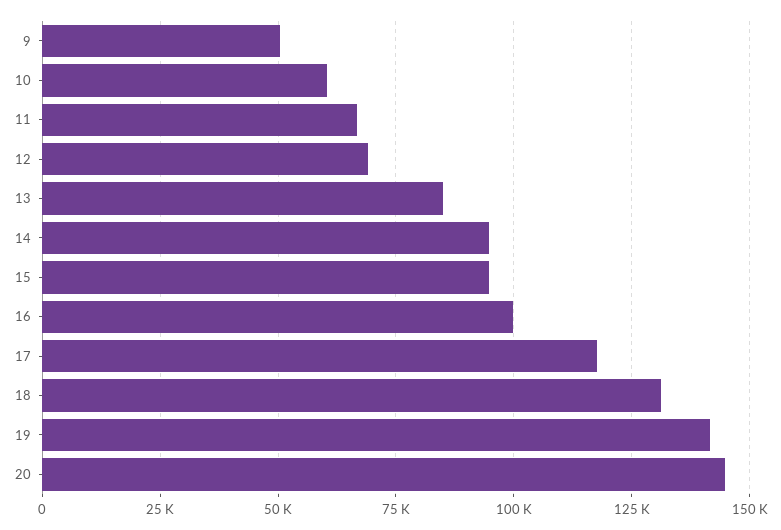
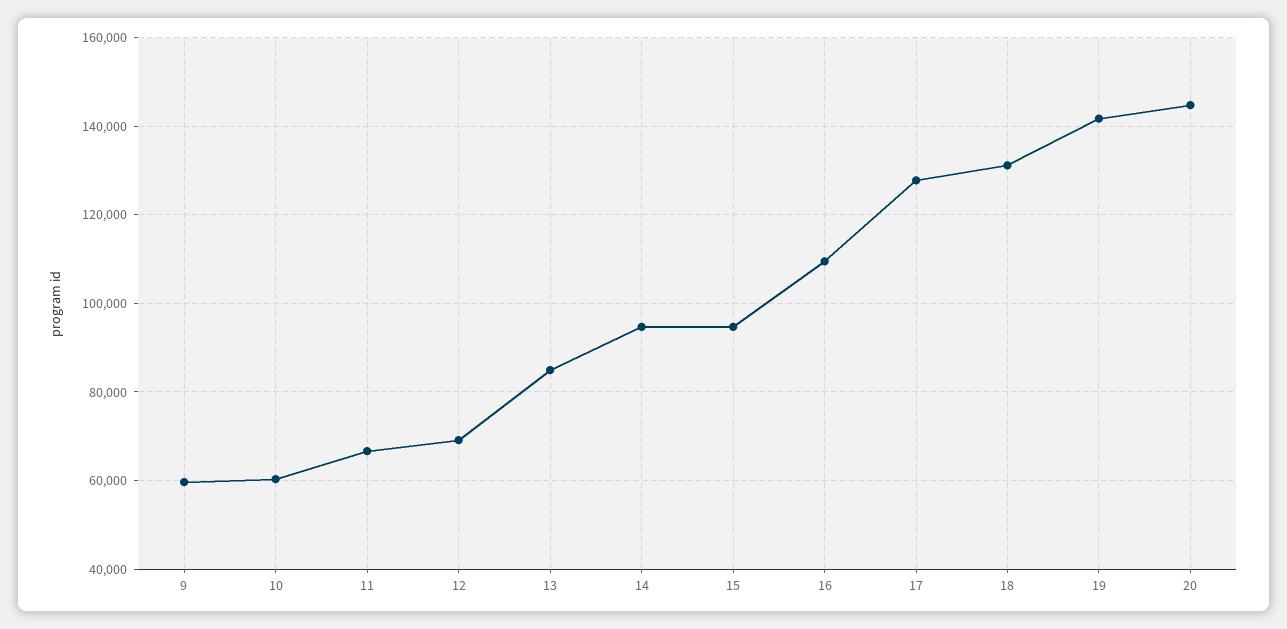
9: 50000 -> 60000
16: 100000 -> 110000
17: 117500 -> 128000

